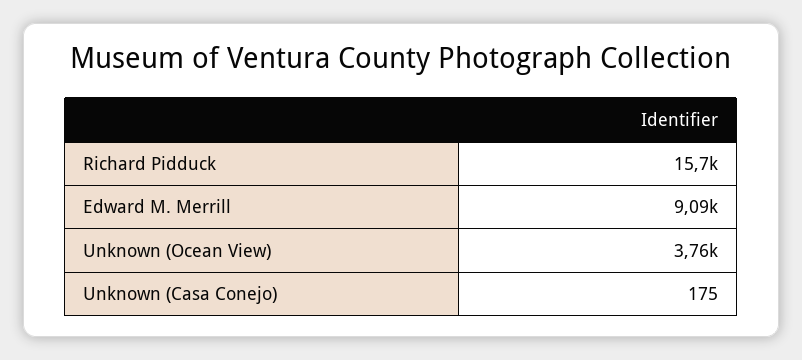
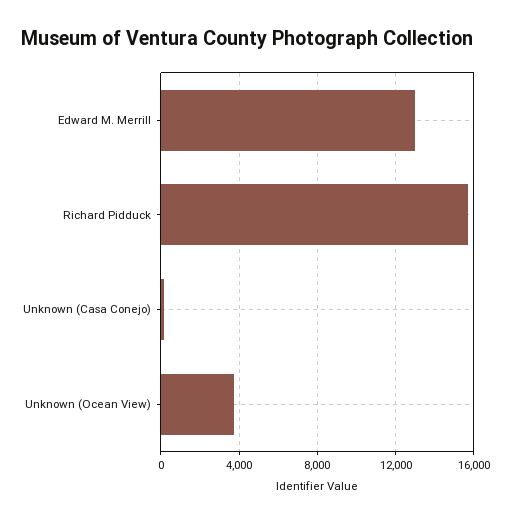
Edward M. Merrill: 9090 -> 13000

